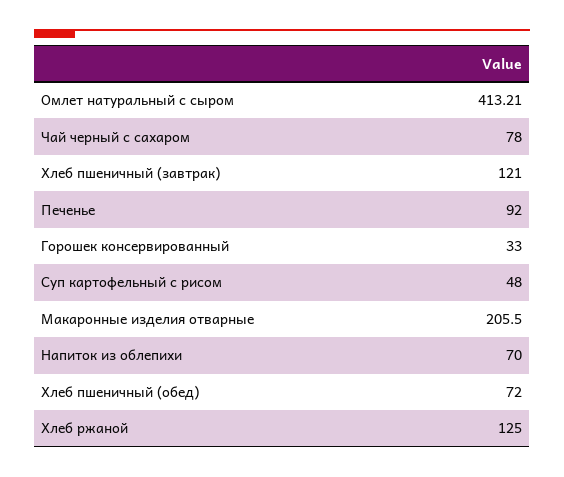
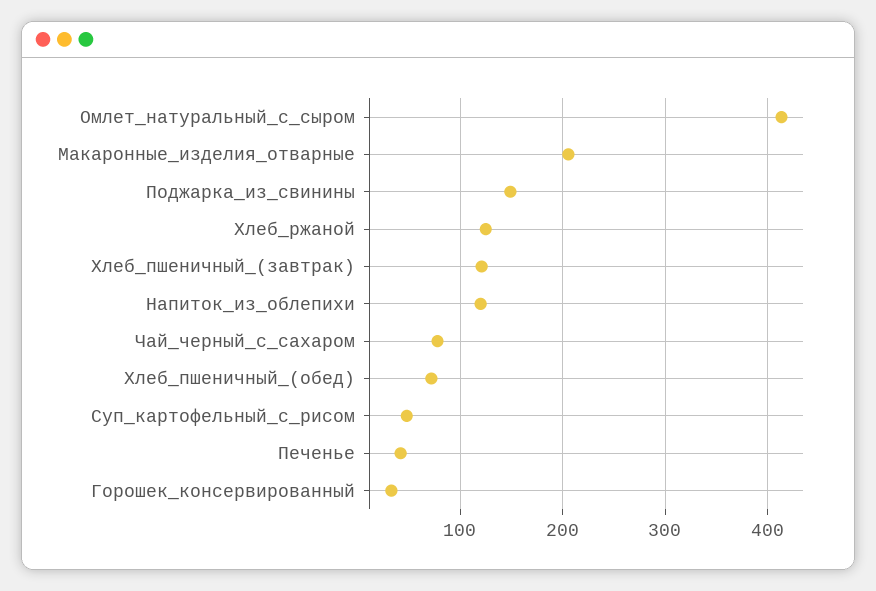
Печенье: 92 -> 40
Напиток из облепихи: 70 -> 120
Поджарка_из_свинины: none -> 150

